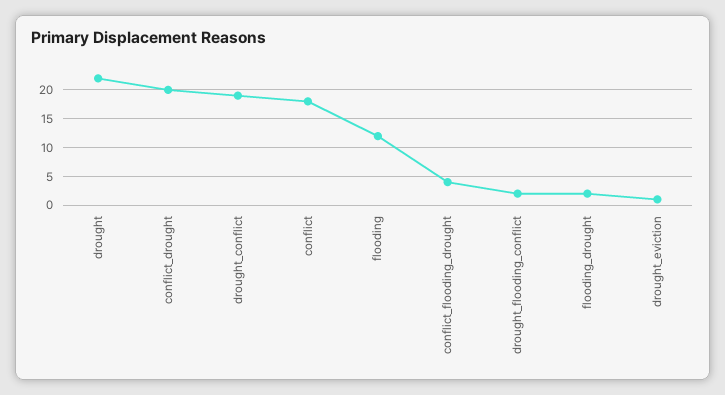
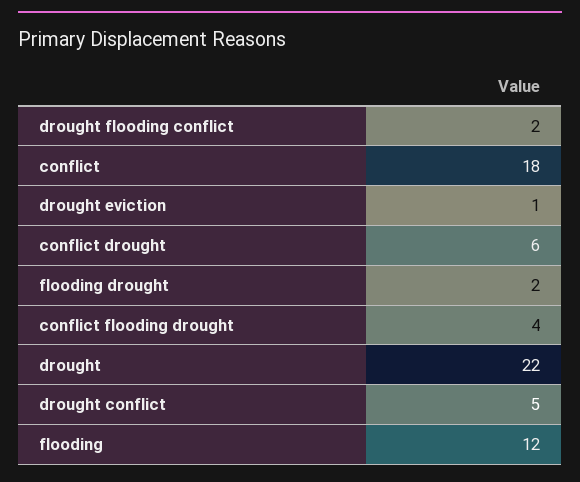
conflict_drought: 20 -> 6
drought_conflict: 20 -> 5

